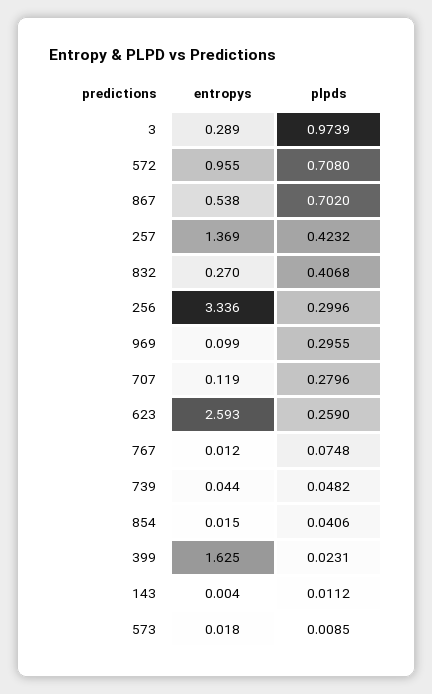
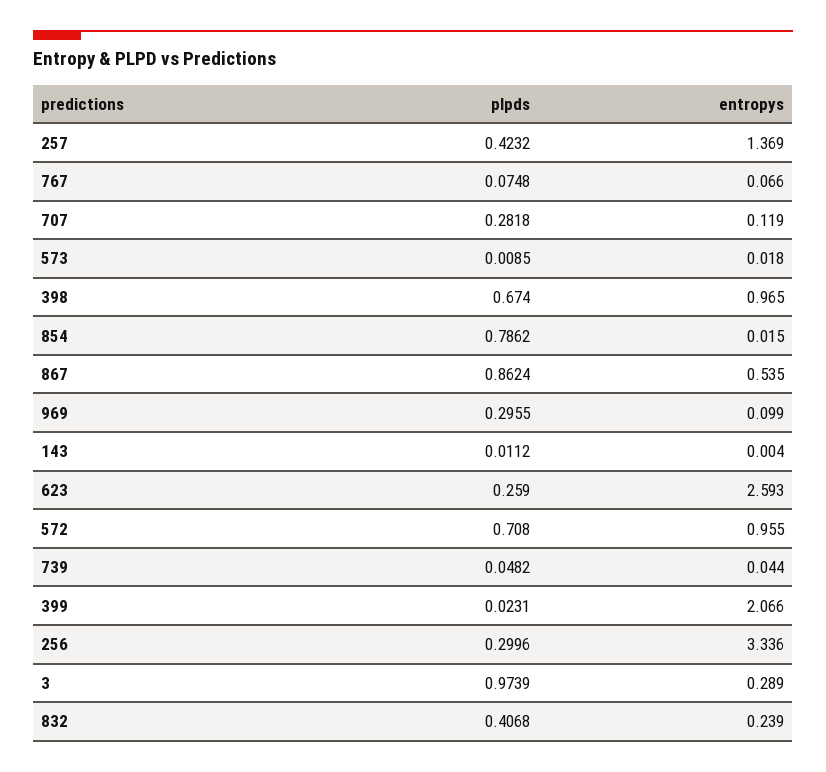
entropys, 867: 0.538 -> 0.535
plpds, 867: 0.702 -> 0.8624
entropys, 832: 0.27 -> 0.239
plpds, 707: 0.2796 -> 0.2818
entropys, 767: 0.012 -> 0.066
plpds, 854: 0.0406 -> 0.7862
entropys, 399: 1.625 -> 2.066
plpds, 398: none -> 0.674
entropys, 398: none -> 0.965

